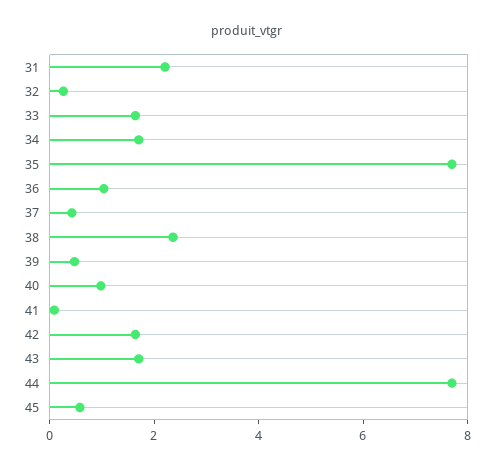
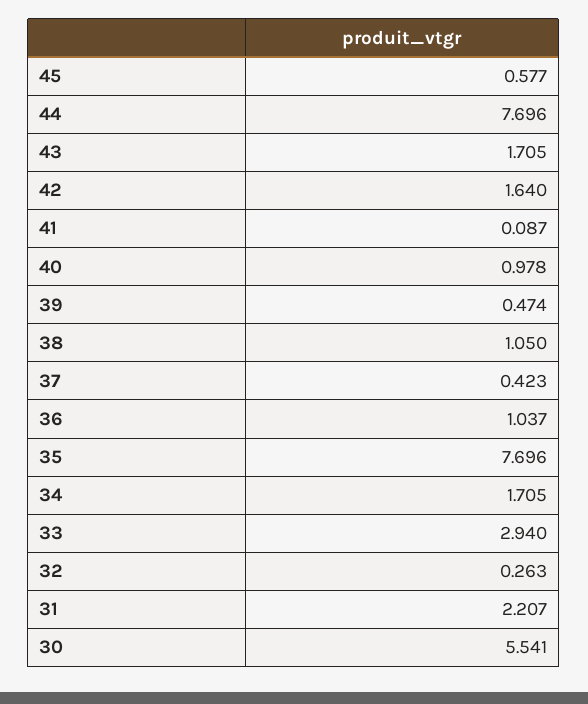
33: 1.5 -> 2.94
38: 2.5 -> 1.05
30: none -> 5.541

